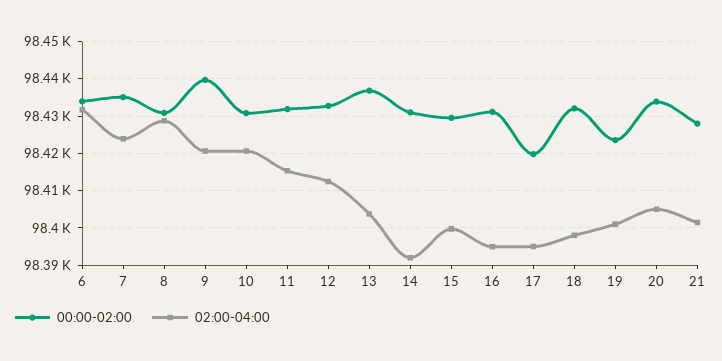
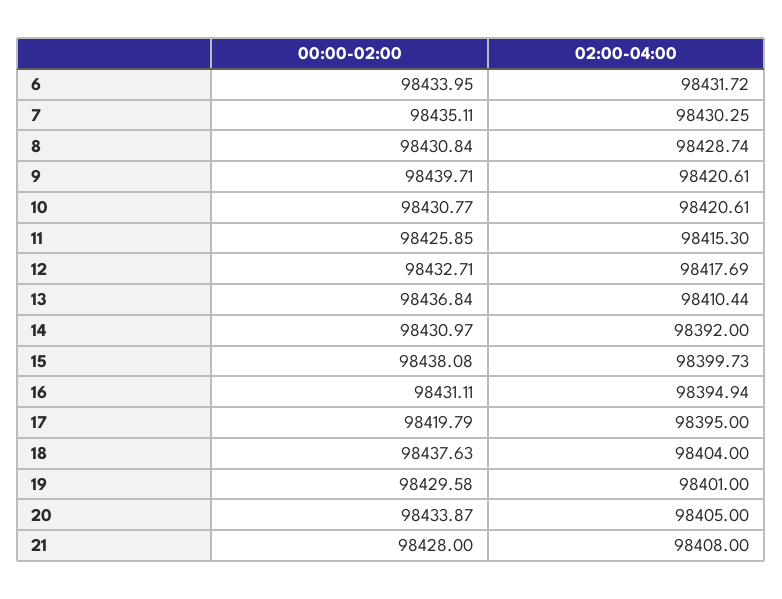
02:00-04:00, 7: 98424 -> 98430.25
00:00-02:00, 11: 98432 -> 98425.85
02:00-04:00, 12: 98412 -> 98417.69
02:00-04:00, 13: 98404 -> 98410.44
00:00-02:00, 15: 98430 -> 98438.08
00:00-02:00, 18: 98432 -> 98437.63
02:00-04:00, 18: 98398 -> 98404
00:00-02:00, 19: 98424 -> 98429.58
02:00-04:00, 21: 98402 -> 98408

